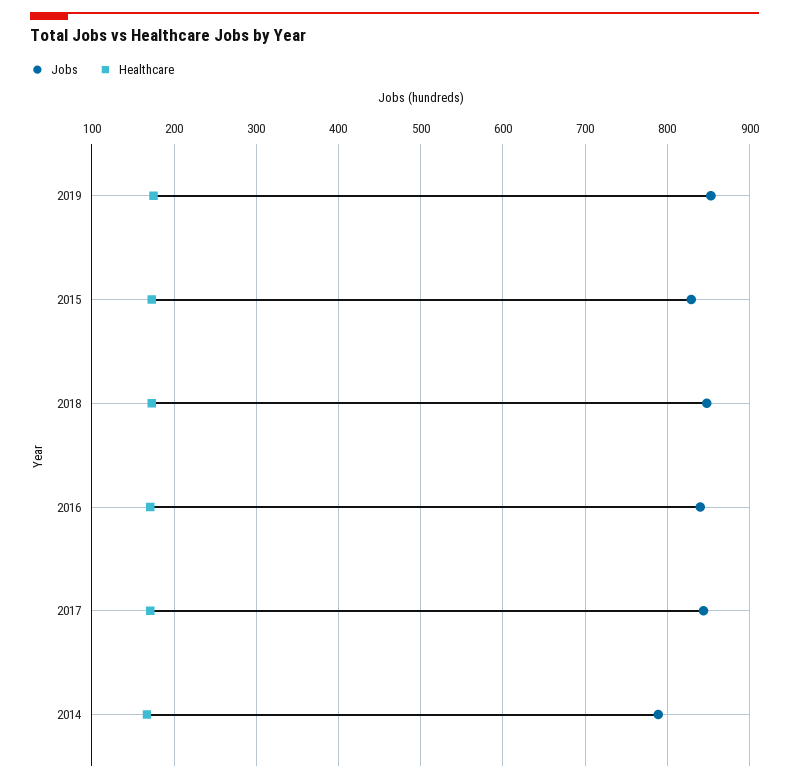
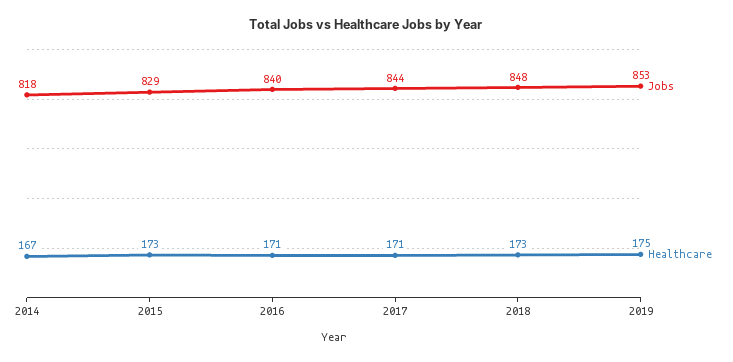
Jobs, 2014: 790 -> 818

